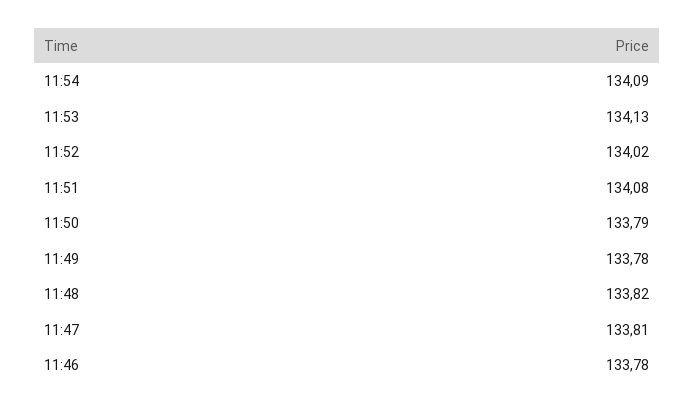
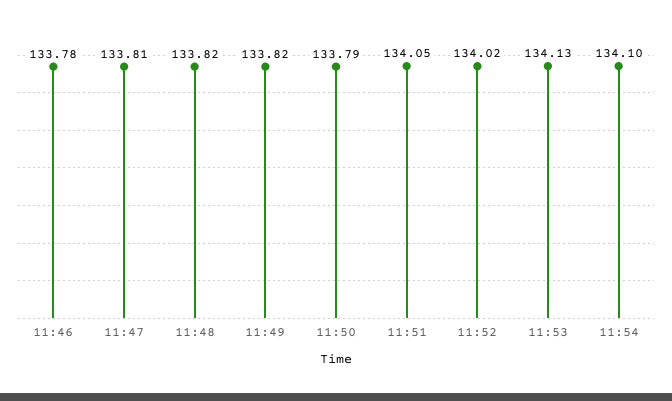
11:54: 134.09 -> 134.1
11:51: 134.08 -> 134.05
11:49: 133.78 -> 133.82

